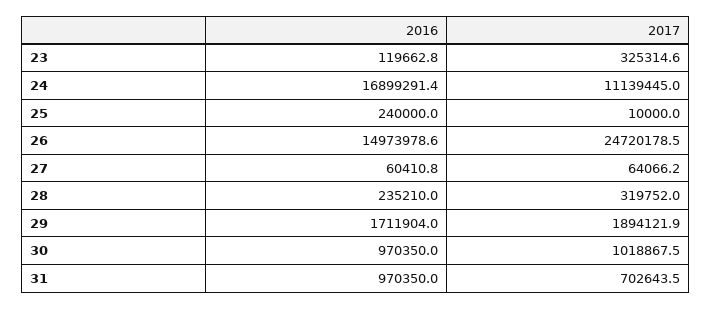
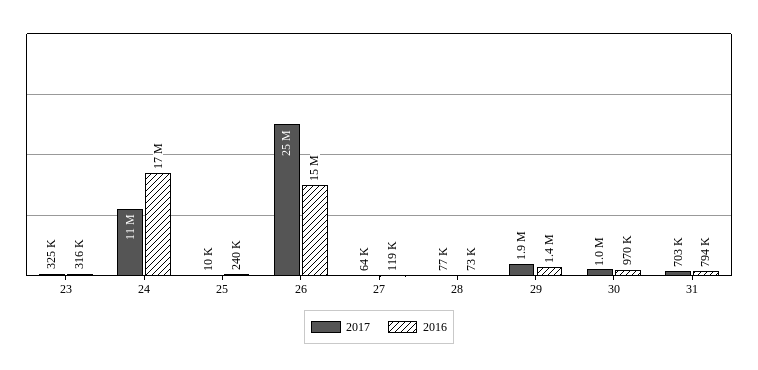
2016, 23: 119662.8 -> 316000
2016, 27: 60410.8 -> 119000
2016, 28: 235210 -> 73000
2017, 28: 319752 -> 77000
2016, 29: 1711904 -> 1400000
2016, 31: 970350 -> 794000

